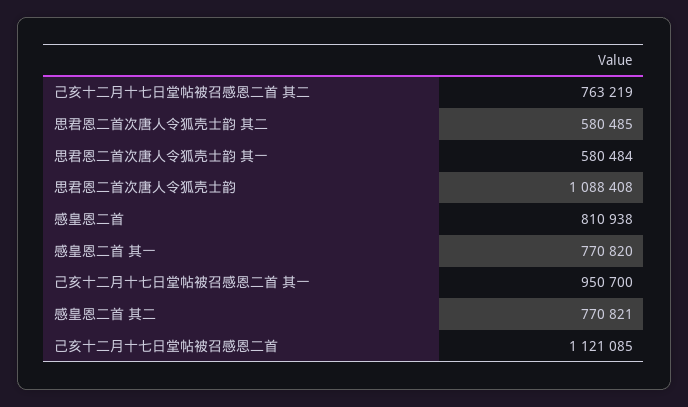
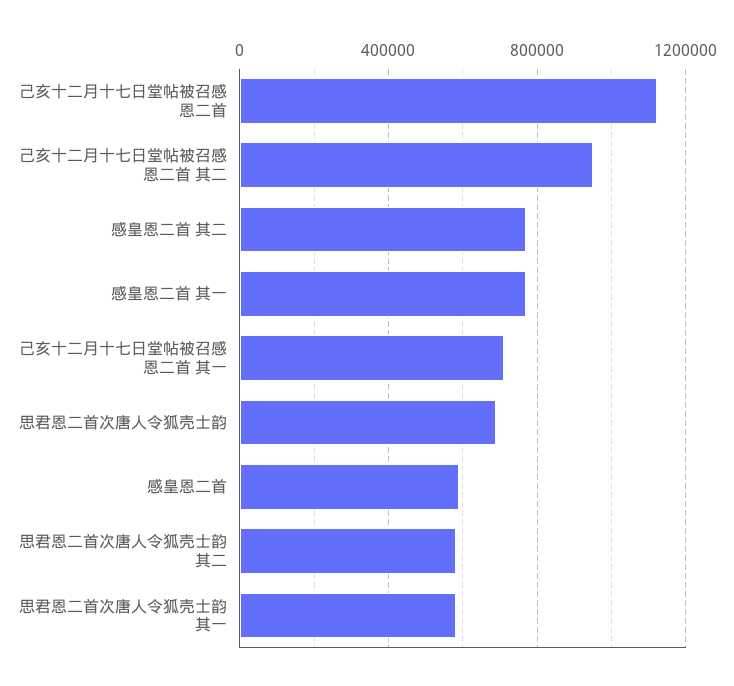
己亥十二月十七日堂帖被召感恩二首 其二: 763219 -> 950000
思君恩二首次唐人令狐壳士韵: 1088408 -> 700000
感皇恩二首: 810938 -> 600000
己亥十二月十七日堂帖被召感恩二首 其一: 950700 -> 700000

